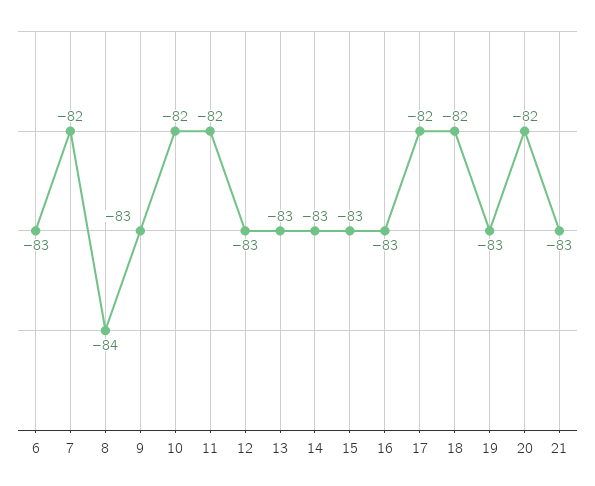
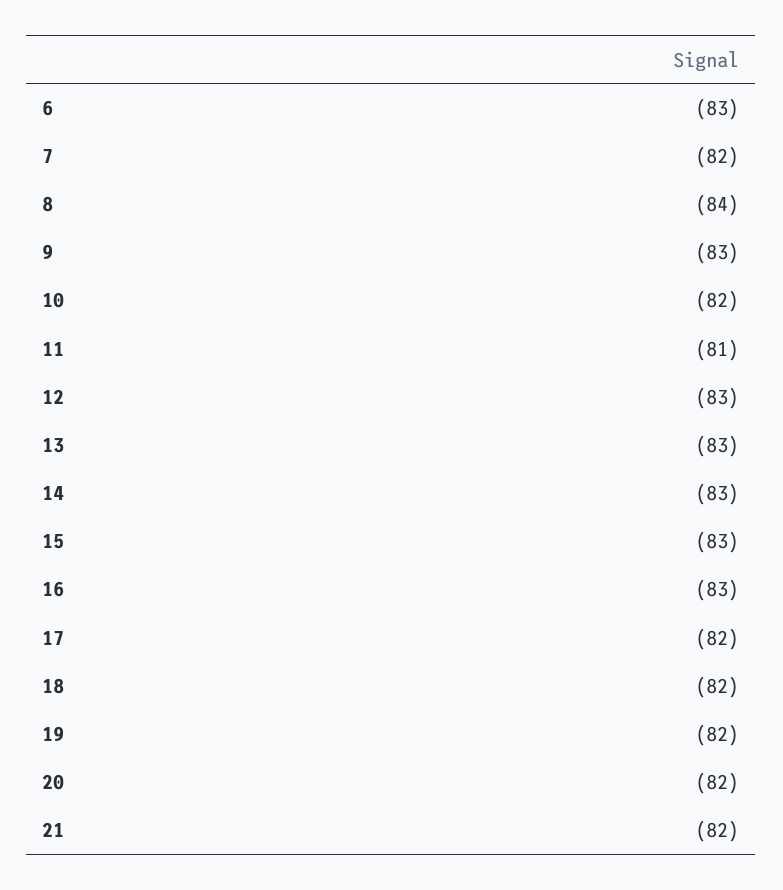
11: -82 -> -81
19: -83 -> -82
21: -83 -> -82

